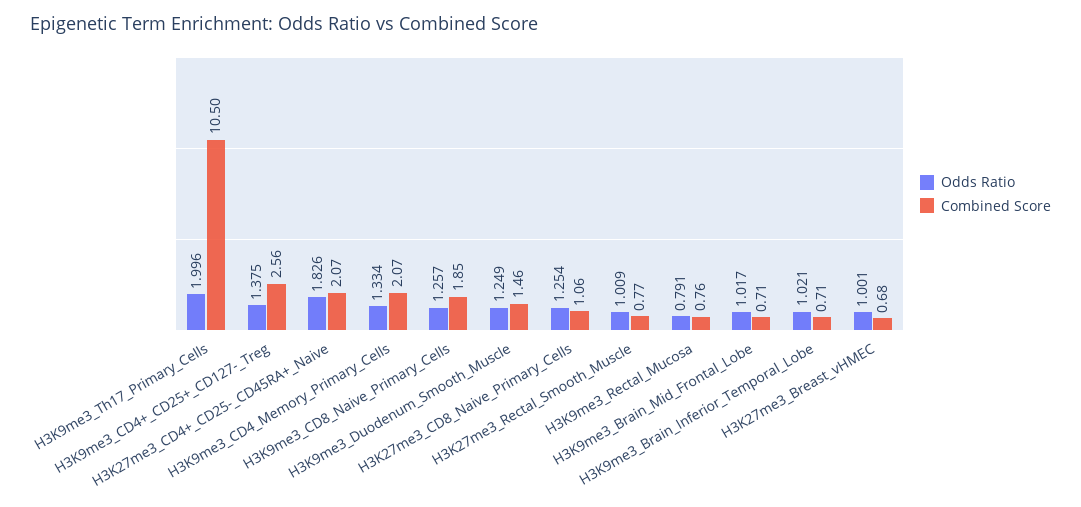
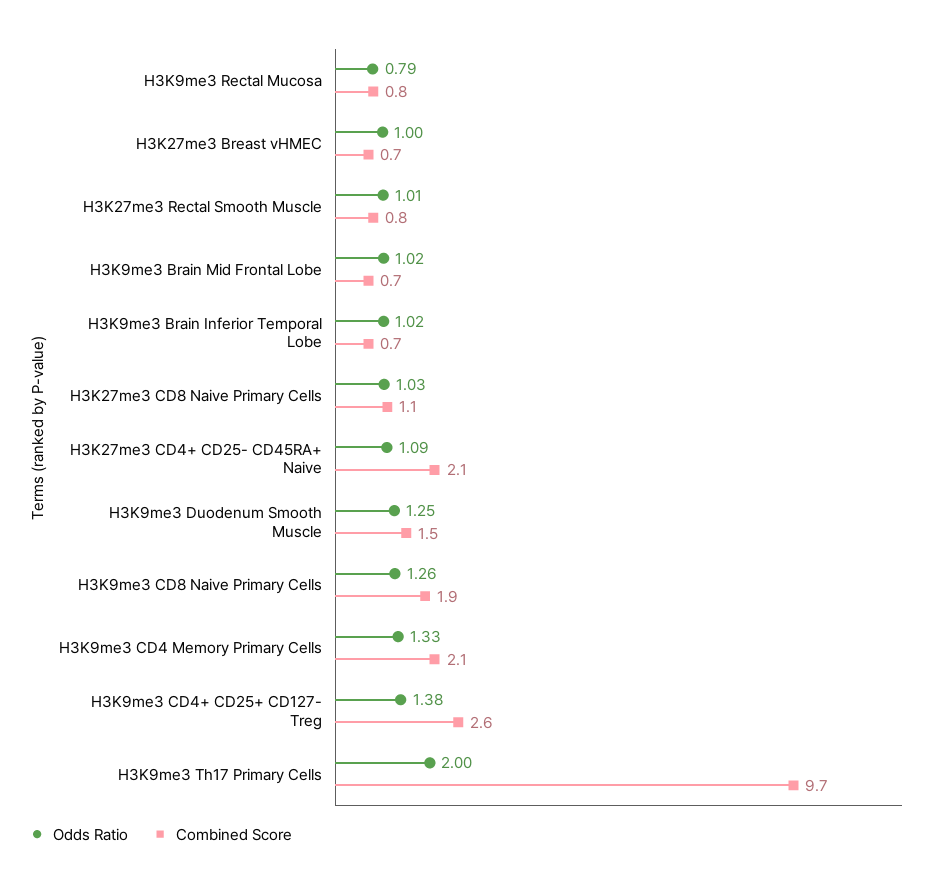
Combined Score, H3K9me3_Th17_Primary_Cells: 10.5 -> 9.7
Odds Ratio, H3K27me3_CD4+_CD25-_CD45RA+_Naive: 1.826 -> 1.09
Odds Ratio, H3K27me3_CD8_Naive_Primary_Cells: 1.254 -> 1.03

